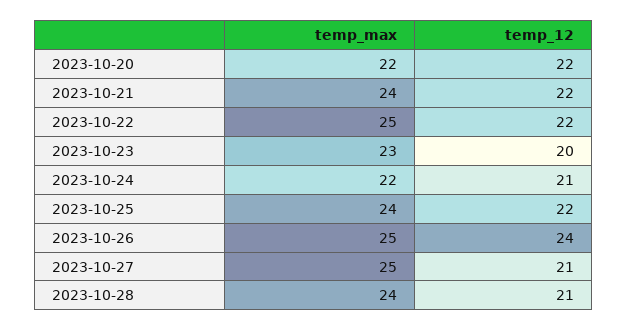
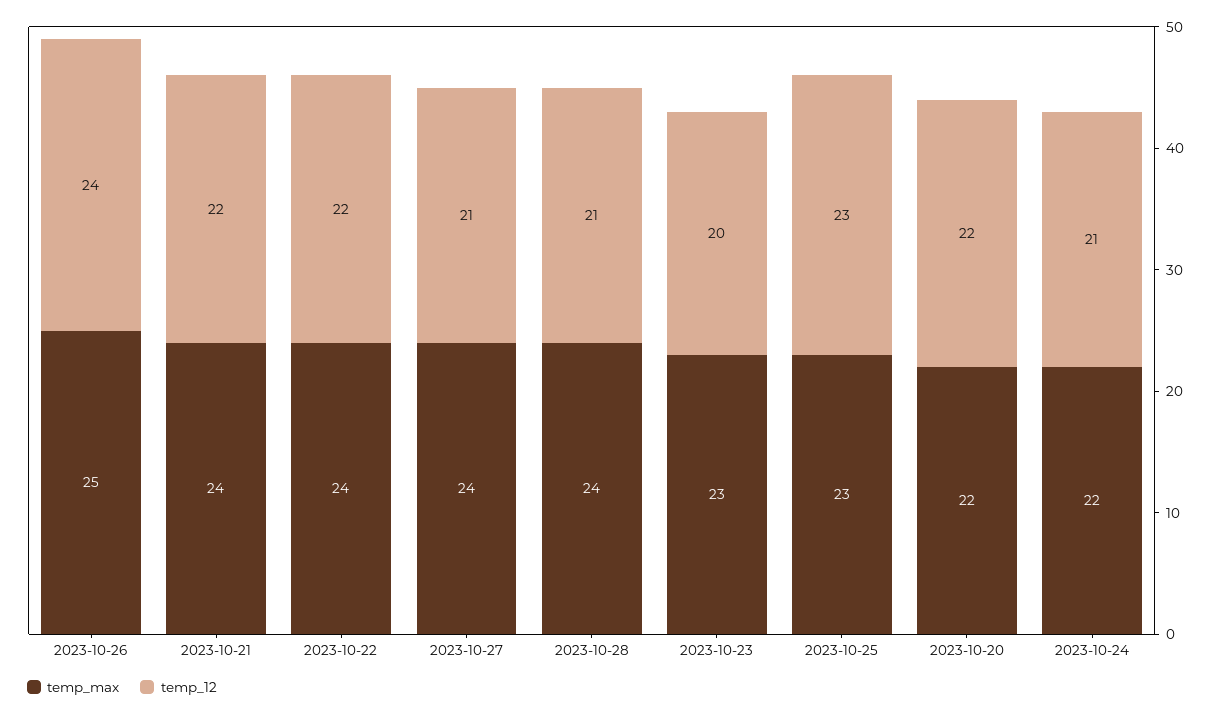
temp_max, 2023-10-22: 25 -> 24
temp_max, 2023-10-25: 24 -> 23
temp_12, 2023-10-25: 22 -> 23
temp_max, 2023-10-27: 25 -> 24

